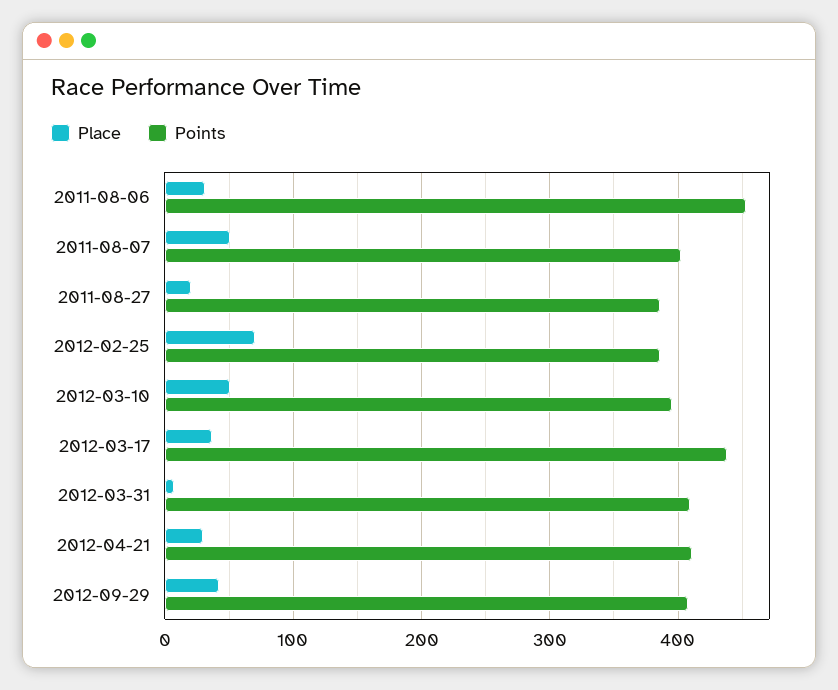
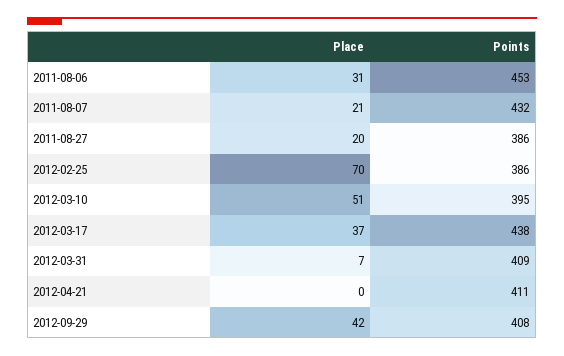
Place, 2011-08-07: 50 -> 21
Points, 2011-08-07: 400 -> 432
Place, 2012-04-21: 30 -> 0

